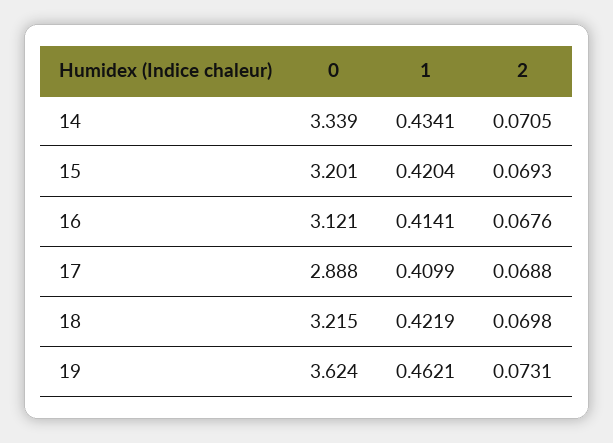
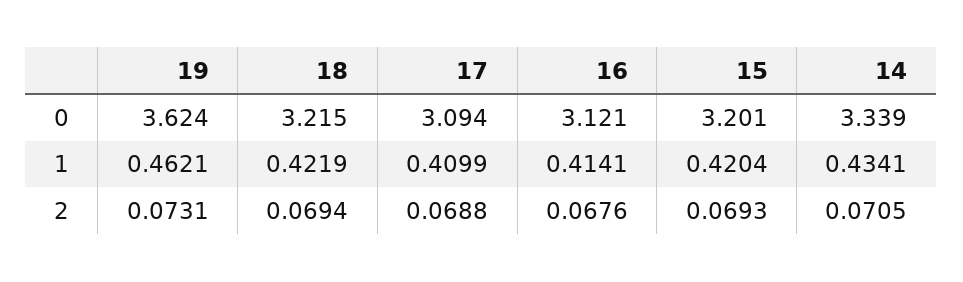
0, 17: 2.888 -> 3.094
2, 18: 0.0698 -> 0.0694

